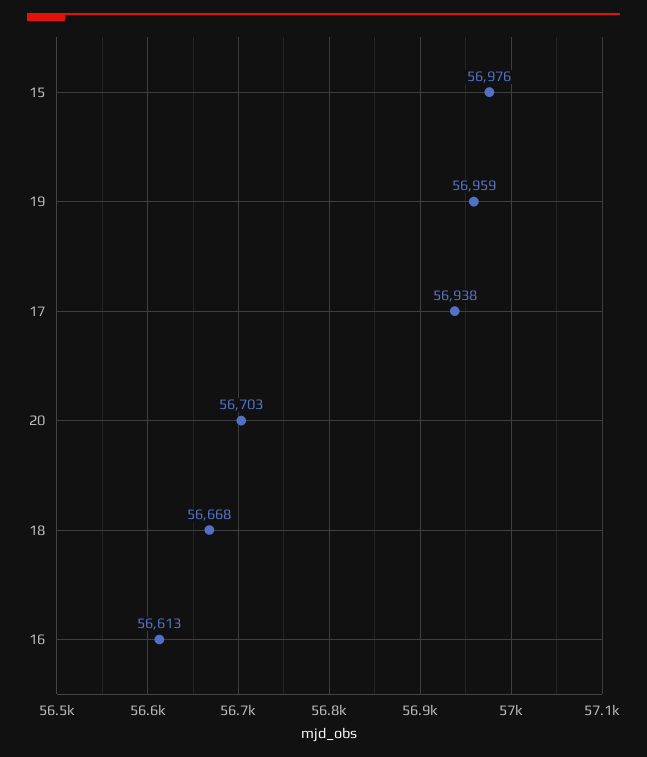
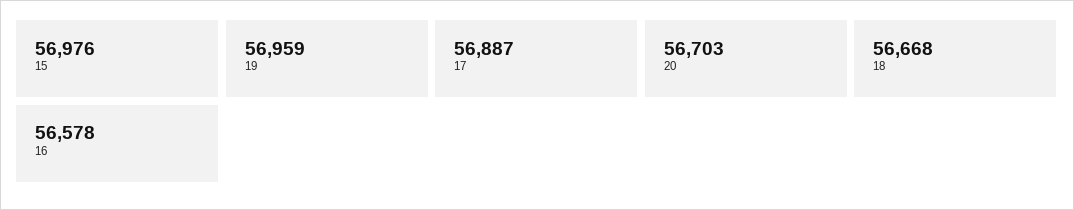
17: 56938 -> 56887
16: 56613 -> 56578

